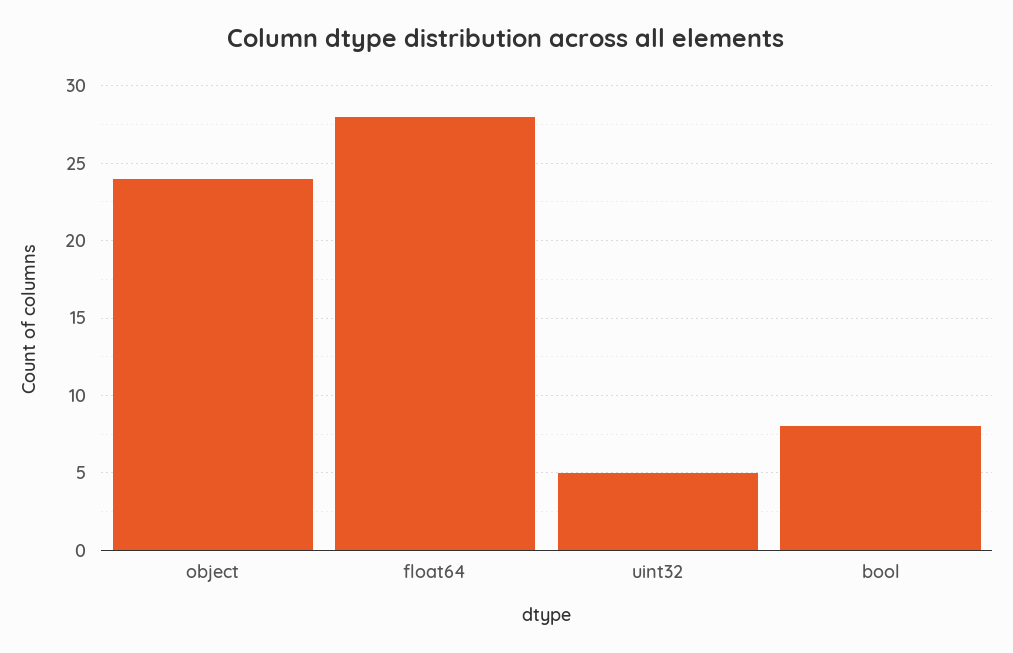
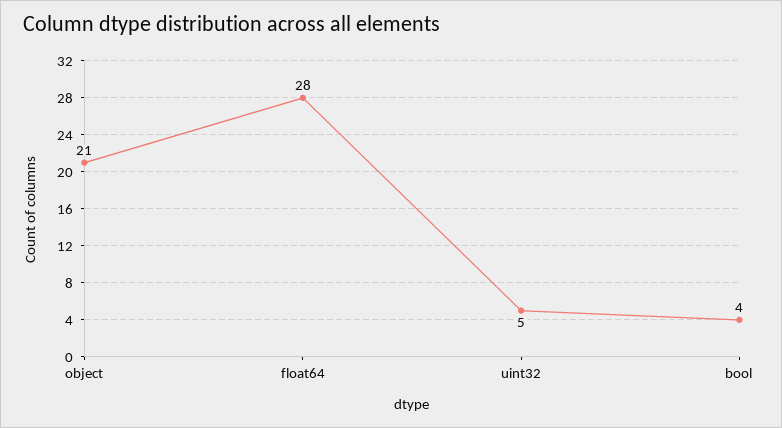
object: 24 -> 21
bool: 8 -> 4

